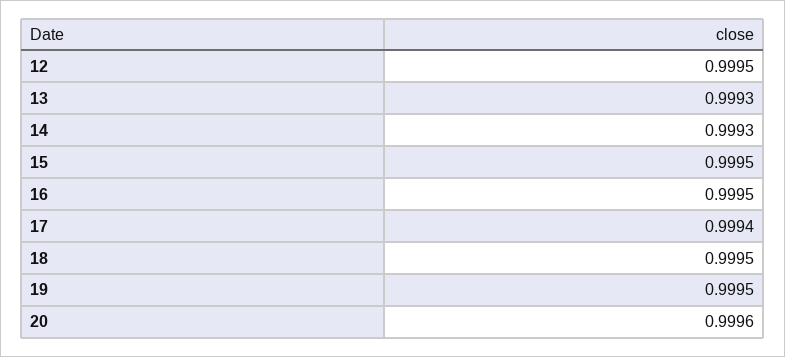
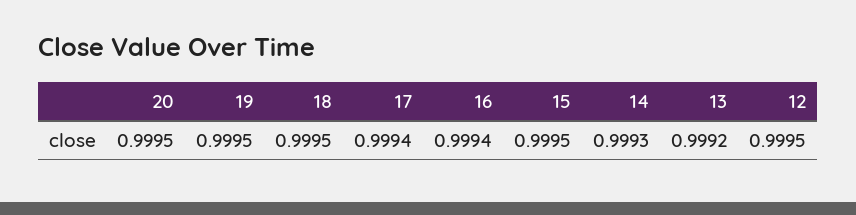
13: 0.9993 -> 0.9992
16: 0.9995 -> 0.9994
20: 0.9996 -> 0.9995

